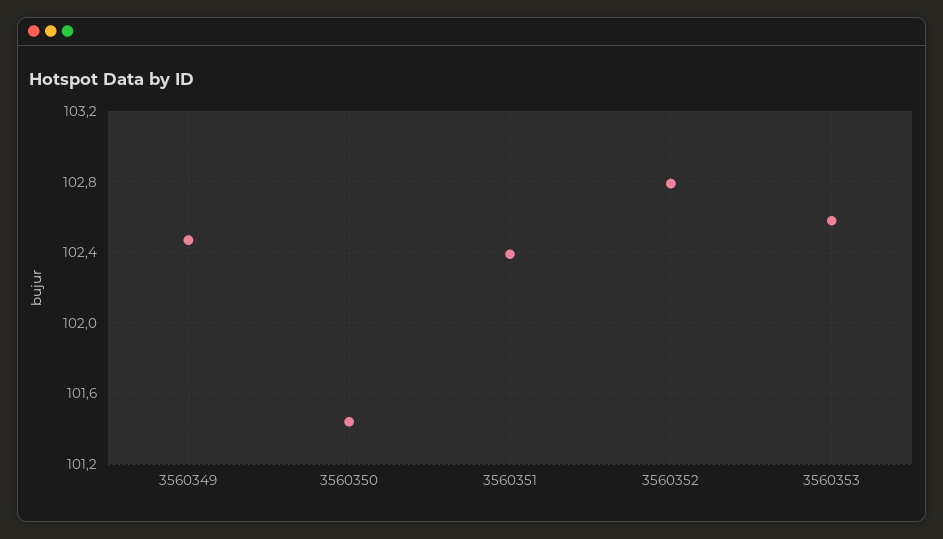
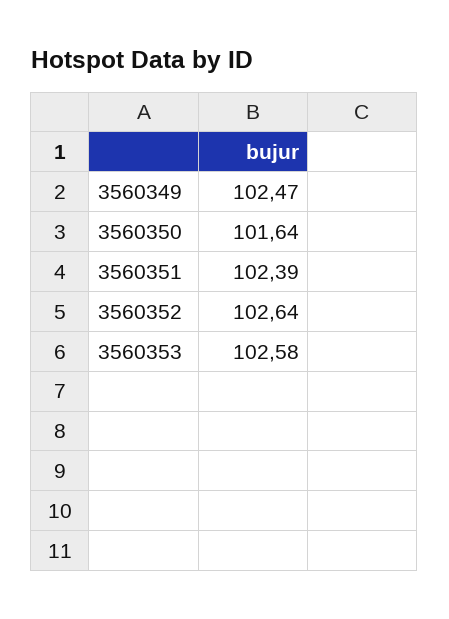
3560350: 101.45 -> 101.64
3560352: 102.8 -> 102.64

